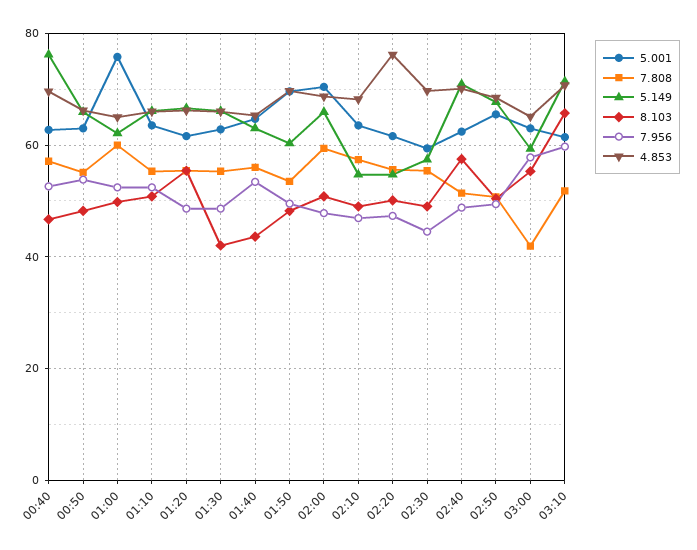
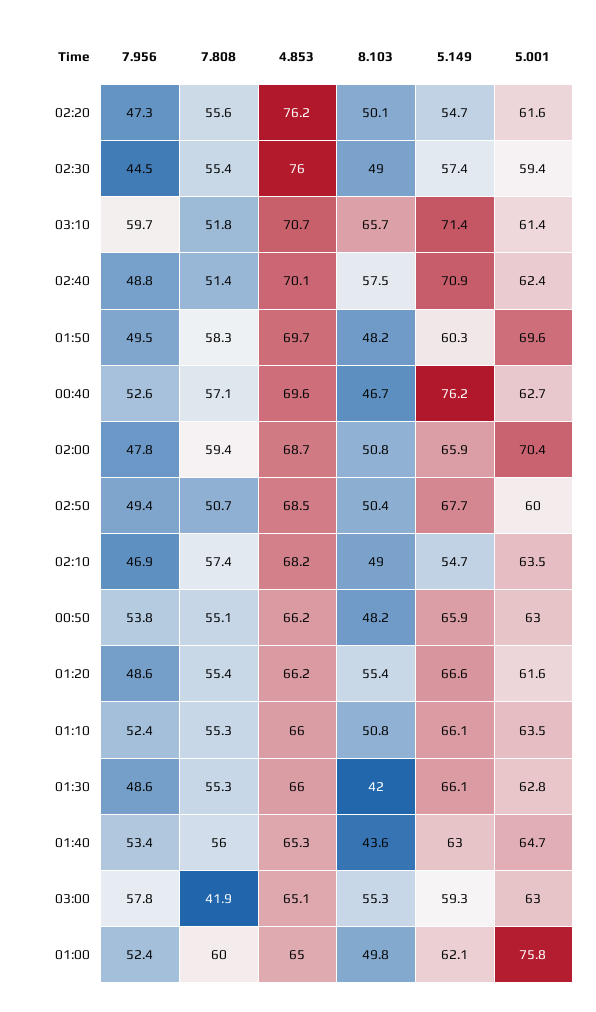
7.808, 01:50: 54 -> 58.3
4.853, 02:30: 70 -> 76
5.001, 02:50: 66 -> 60

